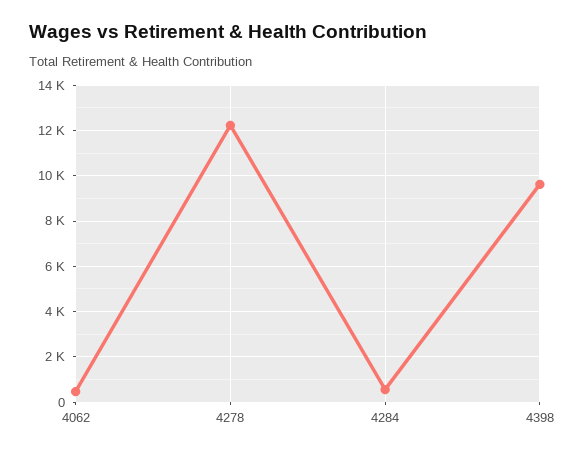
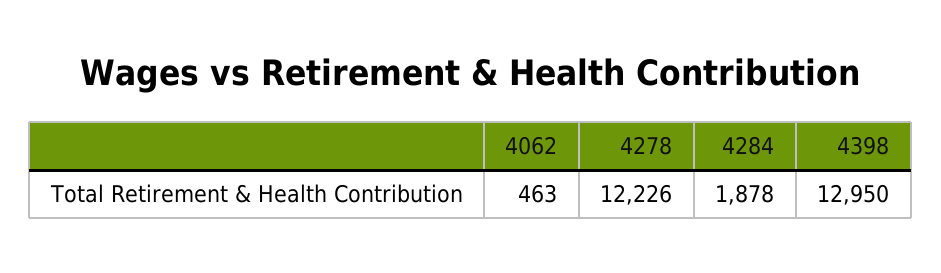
4284: 500 -> 1878
4398: 9500 -> 12950

